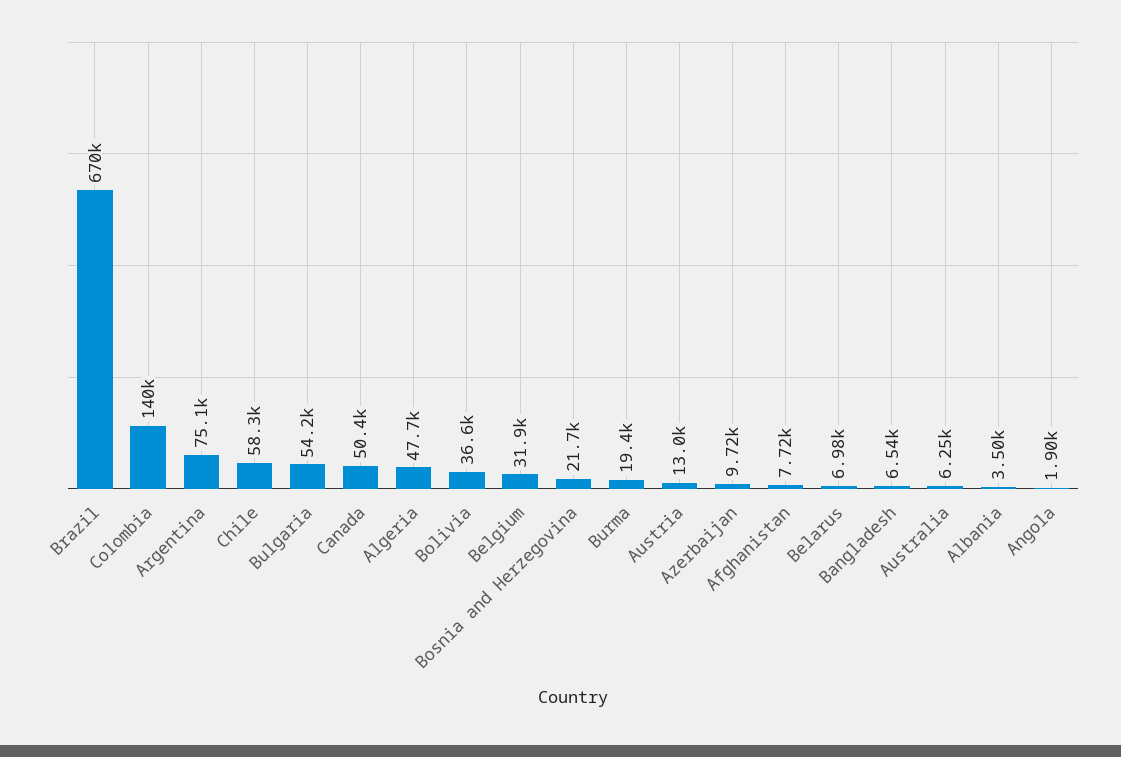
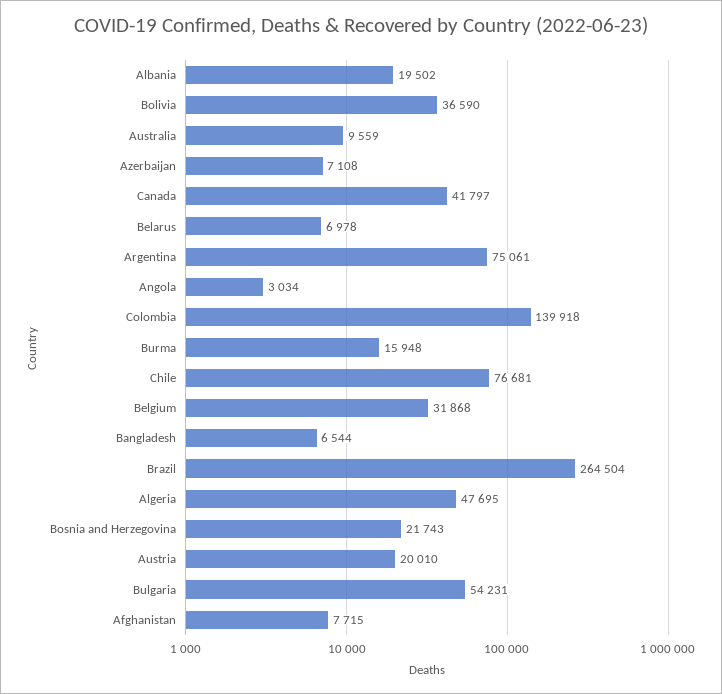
Brazil: 670000 -> 264504
Chile: 58300 -> 76681
Canada: 50400 -> 41797
Burma: 19400 -> 15948
Austria: 13000 -> 20010
Azerbaijan: 9720 -> 7108
Australia: 6250 -> 9559
Albania: 3500 -> 19502
Angola: 1900 -> 3034

